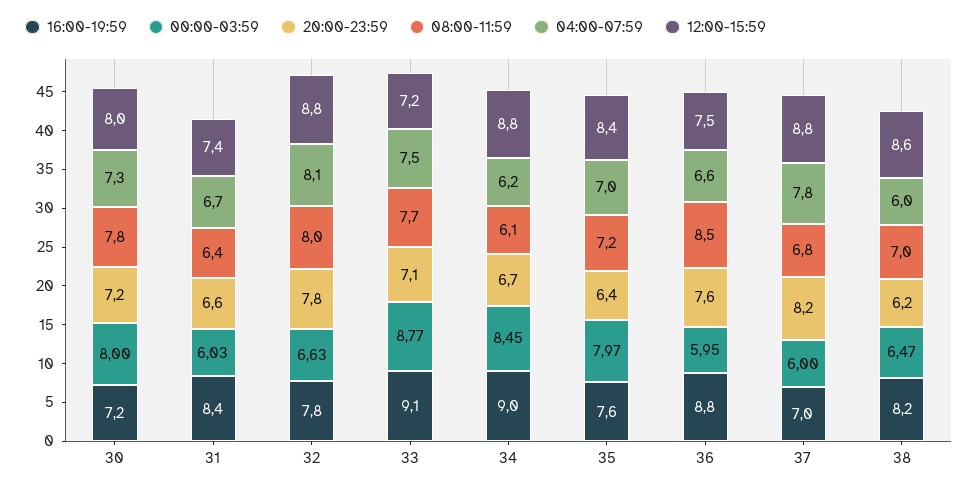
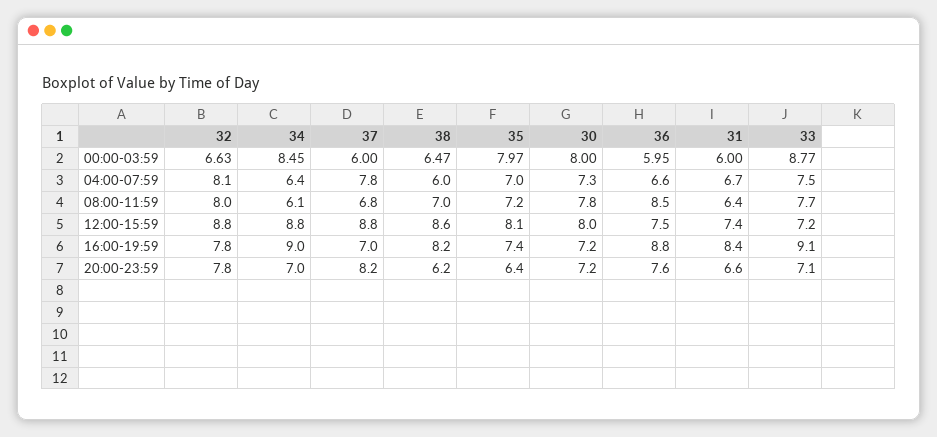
00:00-03:59, 31: 6.03 -> 6
20:00-23:59, 34: 6.7 -> 7
04:00-07:59, 34: 6.2 -> 6.4
16:00-19:59, 35: 7.6 -> 7.4
12:00-15:59, 35: 8.4 -> 8.1

